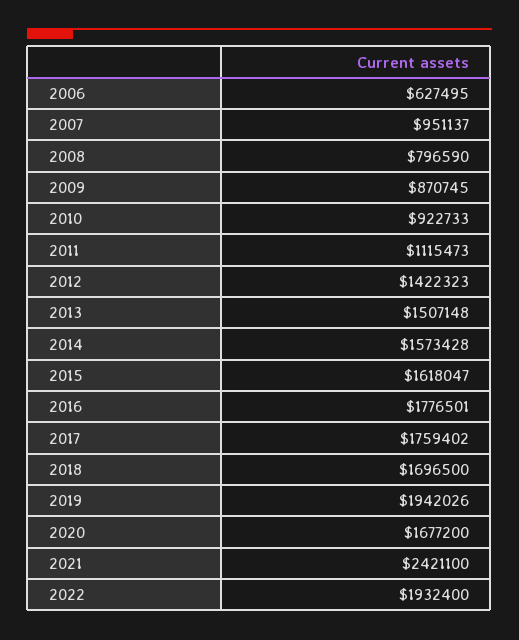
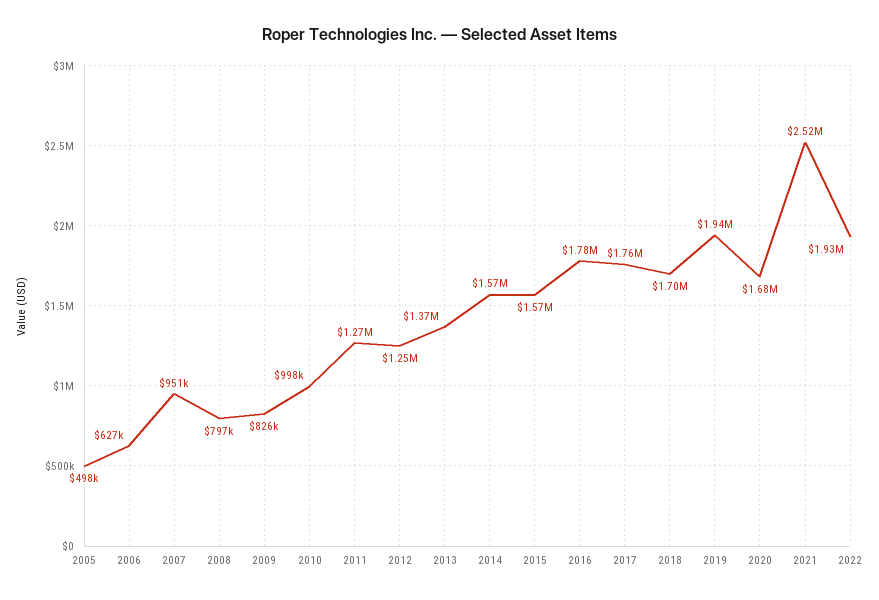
2009: 870745 -> 826000
2010: 922733 -> 998000
2011: 1115473 -> 1270000
2012: 1422323 -> 1250000
2013: 1507148 -> 1370000
2015: 1618047 -> 1570000
2021: 2421100 -> 2520000
2005: none -> 498000

